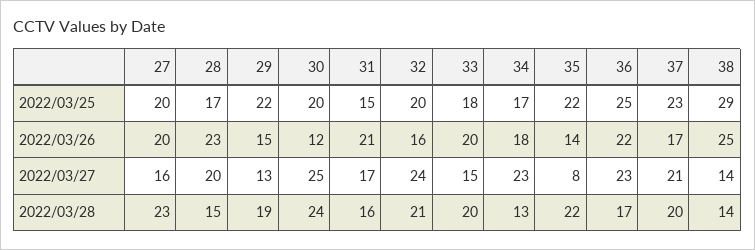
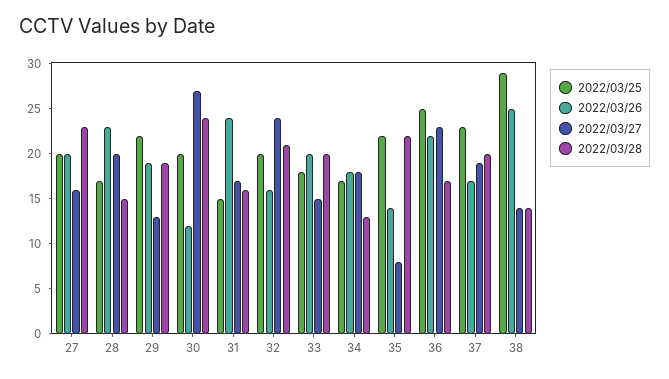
2022/03/26, 29: 15 -> 19
2022/03/26, 31: 21 -> 24
2022/03/27, 30: 25 -> 27
2022/03/27, 34: 23 -> 18
2022/03/27, 37: 21 -> 19

